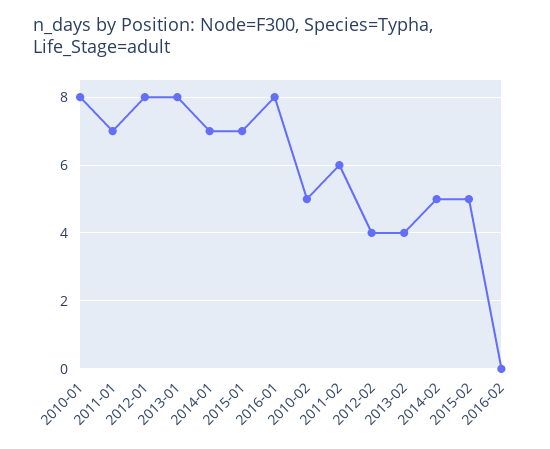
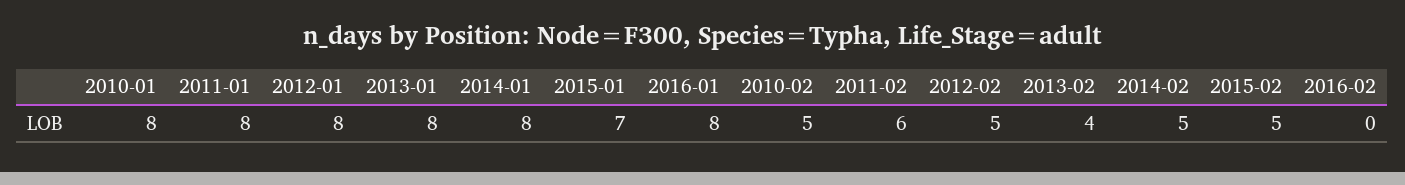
2011-01: 7 -> 8
2014-01: 7 -> 8
2012-02: 4 -> 5

